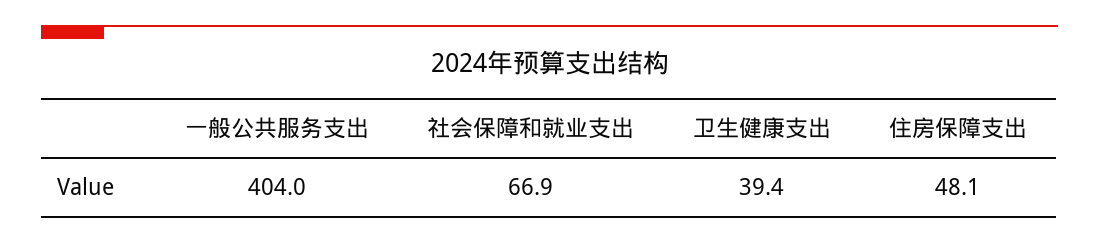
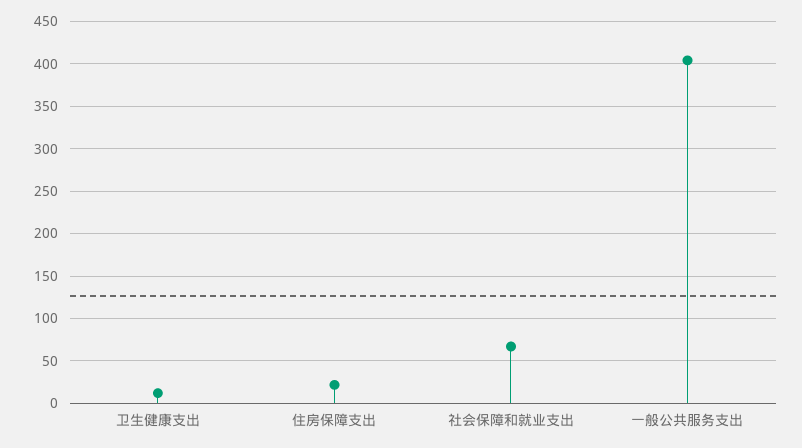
卫生健康支出: 39.4 -> 10
住房保障支出: 48.1 -> 20

